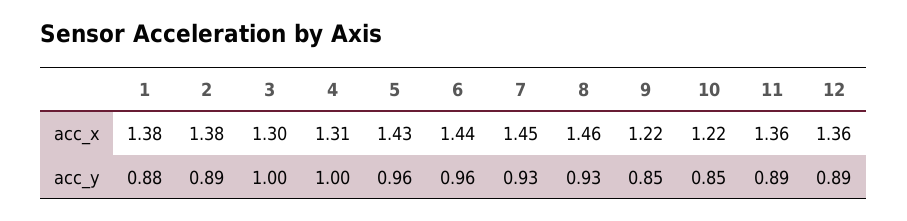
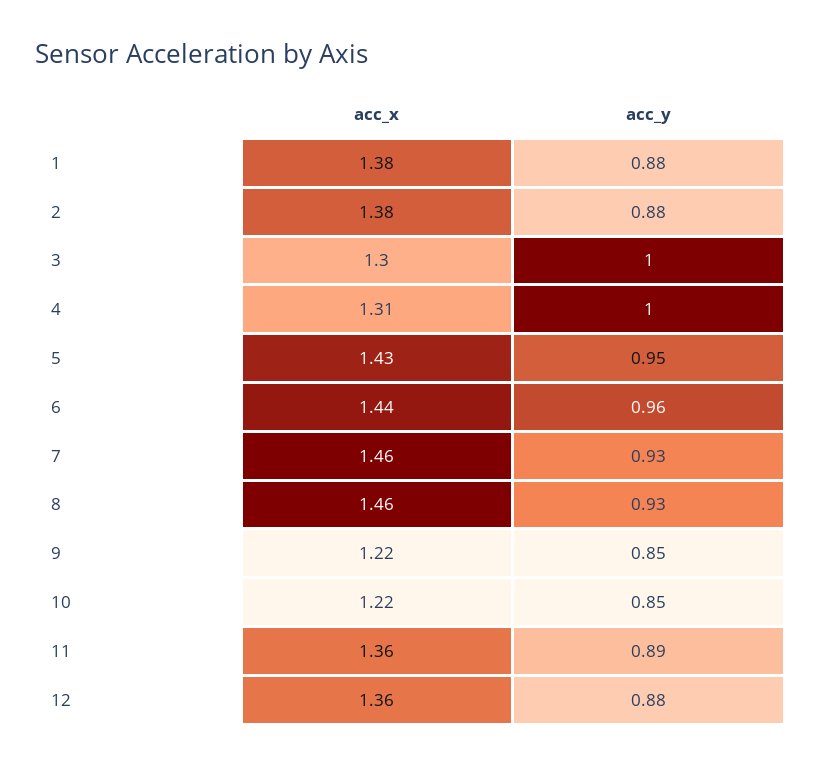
7, acc_x: 1.45 -> 1.46
2, acc_y: 0.89 -> 0.88
5, acc_y: 0.96 -> 0.95
12, acc_y: 0.89 -> 0.88

